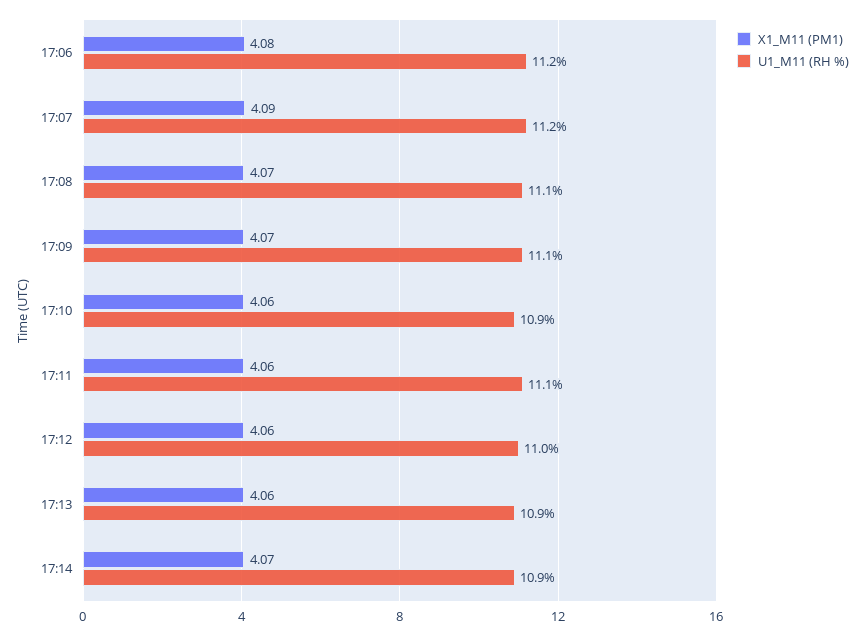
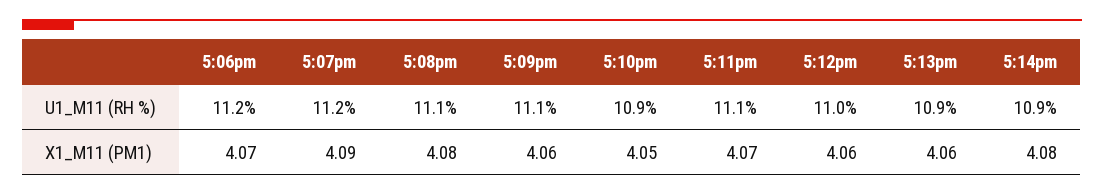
X1_M11 (PM1), 17:06: 4.08 -> 4.07
X1_M11 (PM1), 17:08: 4.07 -> 4.08
X1_M11 (PM1), 17:09: 4.07 -> 4.06
X1_M11 (PM1), 17:10: 4.06 -> 4.05
X1_M11 (PM1), 17:11: 4.06 -> 4.07
X1_M11 (PM1), 17:14: 4.07 -> 4.08

